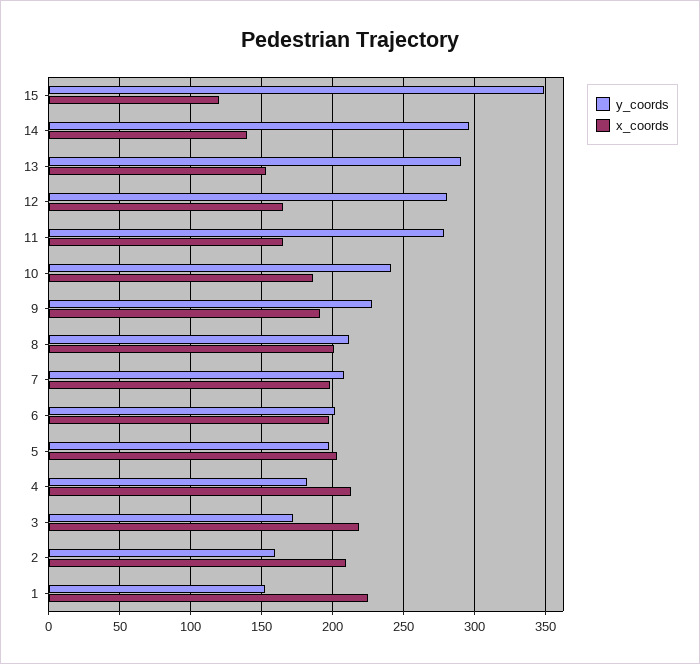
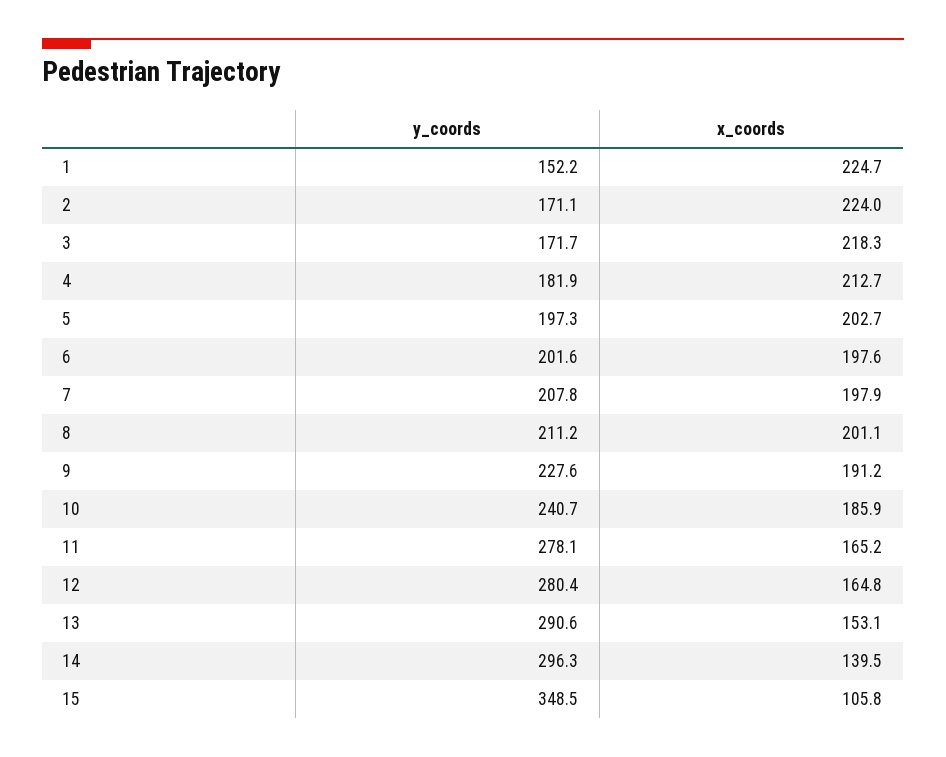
x_coords, 15: 120 -> 105.8
y_coords, 2: 160 -> 171.1
x_coords, 2: 210 -> 224

